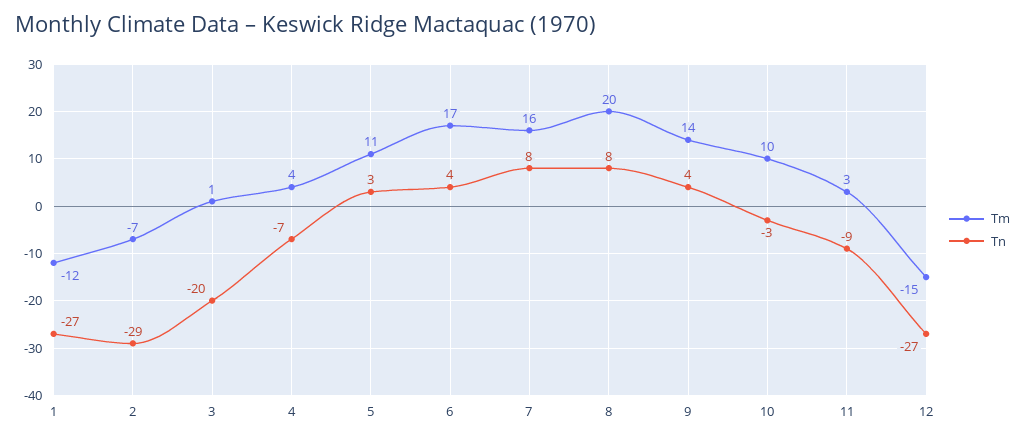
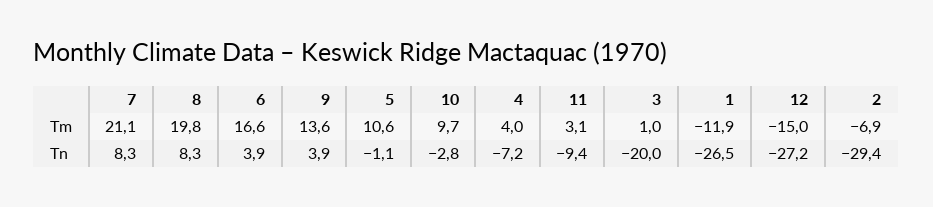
Tn, 5: 3 -> -1.1
Tm, 7: 16 -> 21.1

